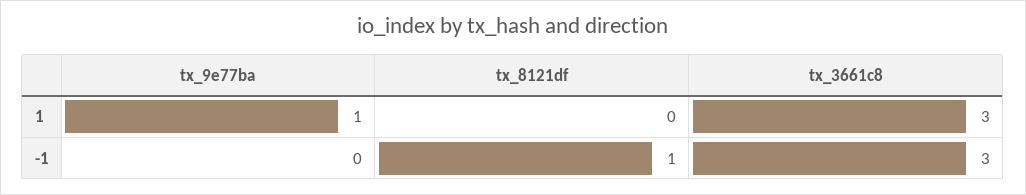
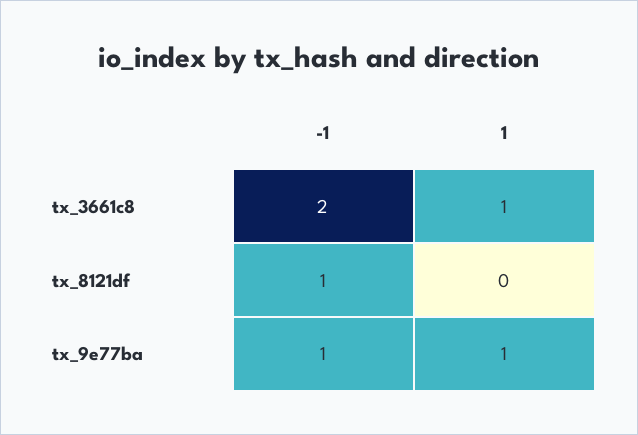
tx_3661c8, 1: 3 -> 1
tx_9e77ba, -1: 0 -> 1
tx_3661c8, -1: 3 -> 2

